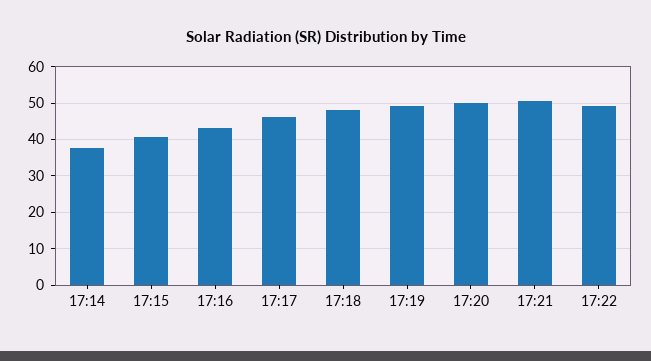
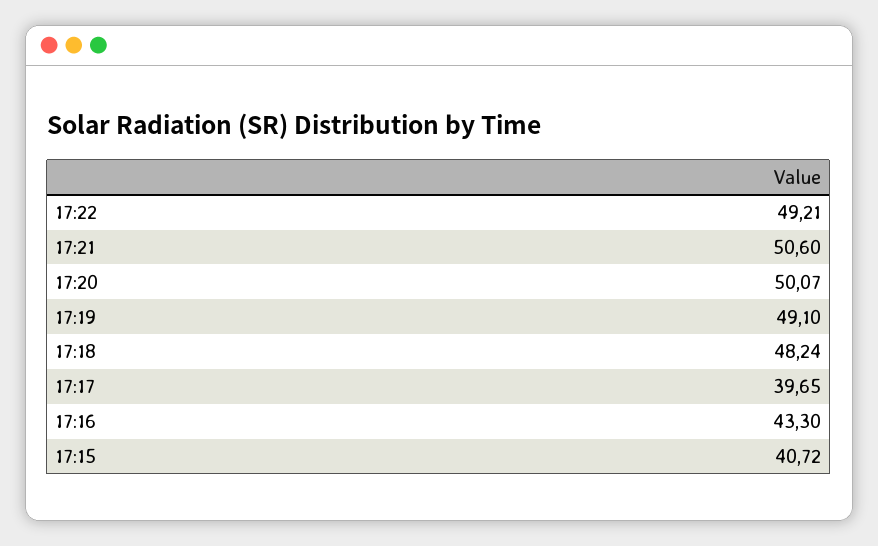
17:14: 38 -> none
17:17: 46 -> 39.65

